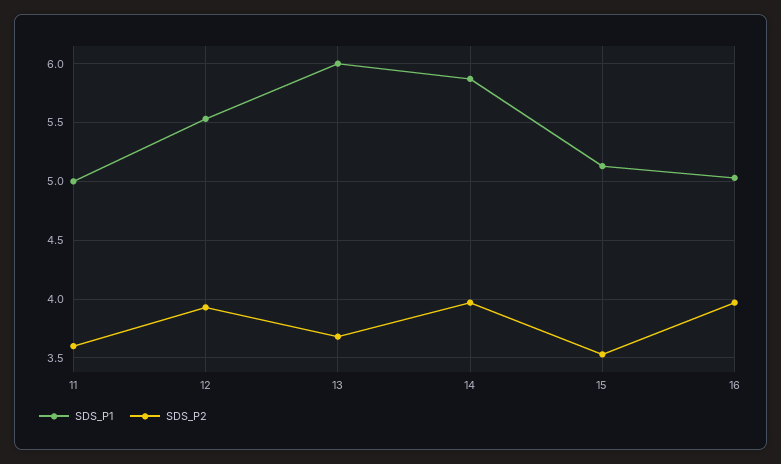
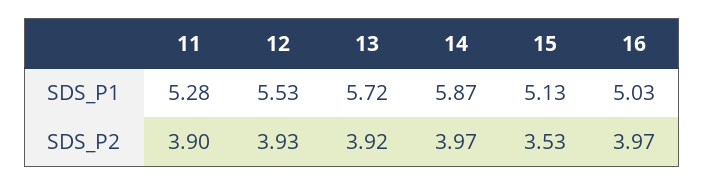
SDS_P1, 11: 5 -> 5.28
SDS_P2, 11: 3.6 -> 3.9
SDS_P1, 13: 6 -> 5.72
SDS_P2, 13: 3.7 -> 3.92

